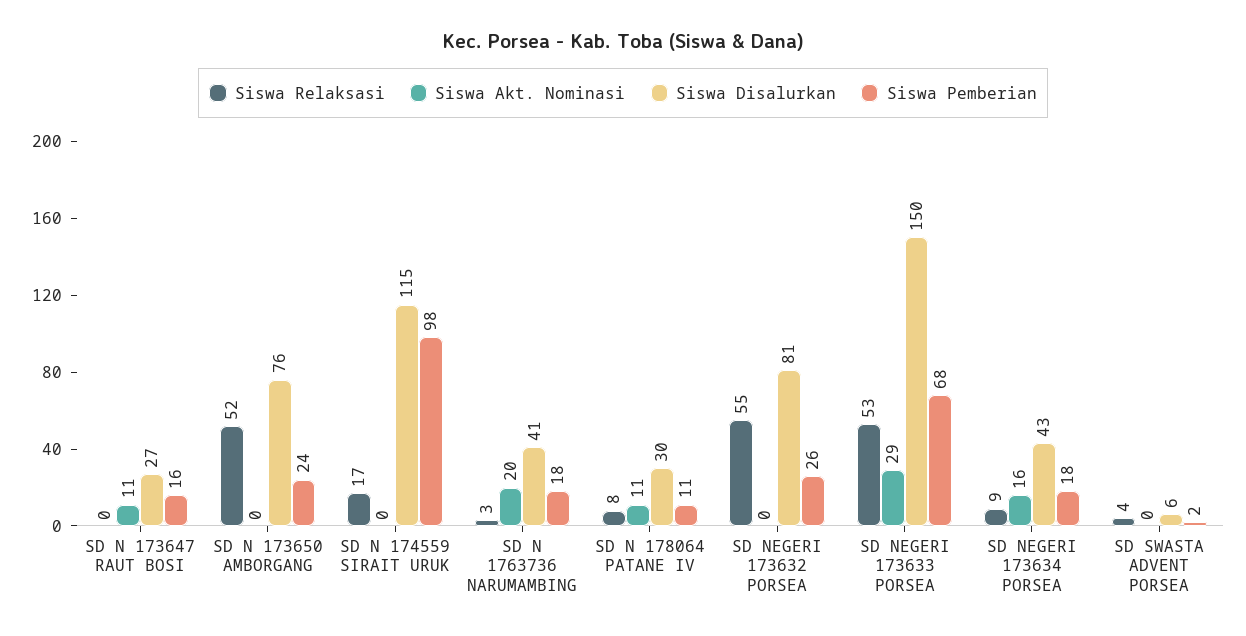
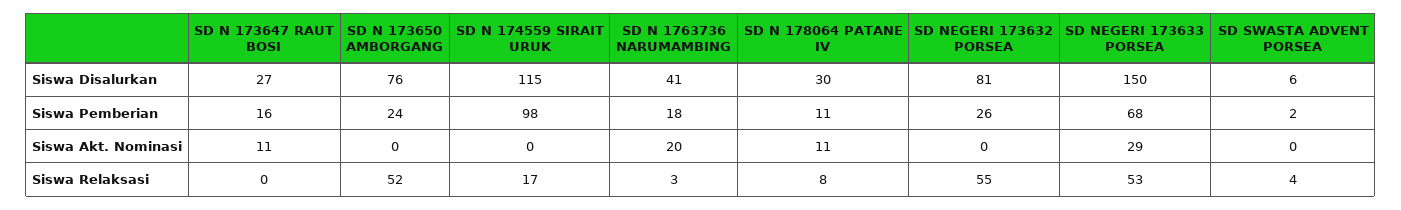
Siswa Relaksasi, SD NEGERI 173634 PORSEA: 9 -> none
Siswa Akt. Nominasi, SD NEGERI 173634 PORSEA: 16 -> none
Siswa Disalurkan, SD NEGERI 173634 PORSEA: 43 -> none
Siswa Pemberian, SD NEGERI 173634 PORSEA: 18 -> none

